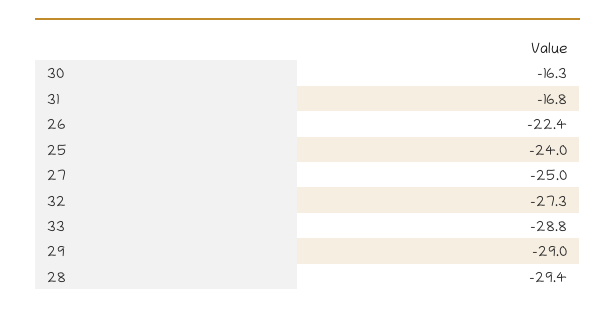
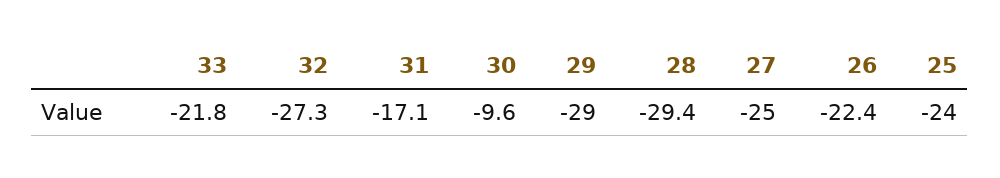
30: -16.3 -> -9.6
31: -16.8 -> -17.1
33: -28.8 -> -21.8

